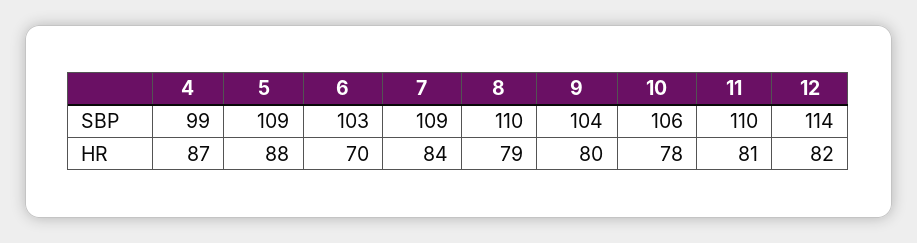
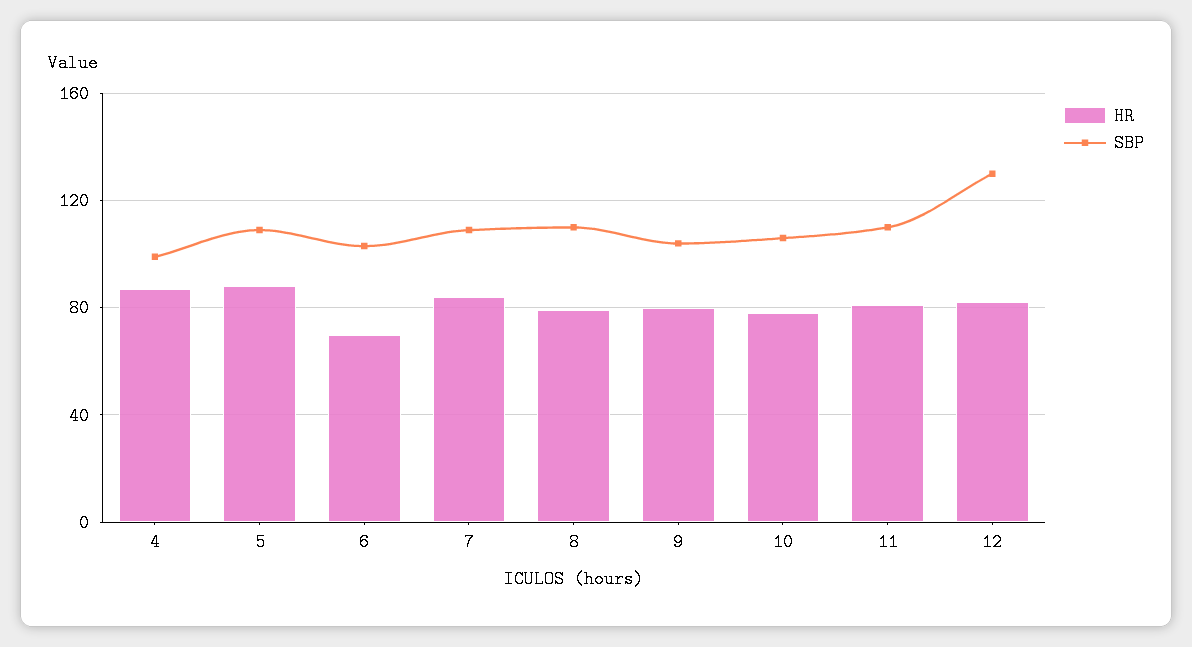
SBP, 12: 114 -> 130

